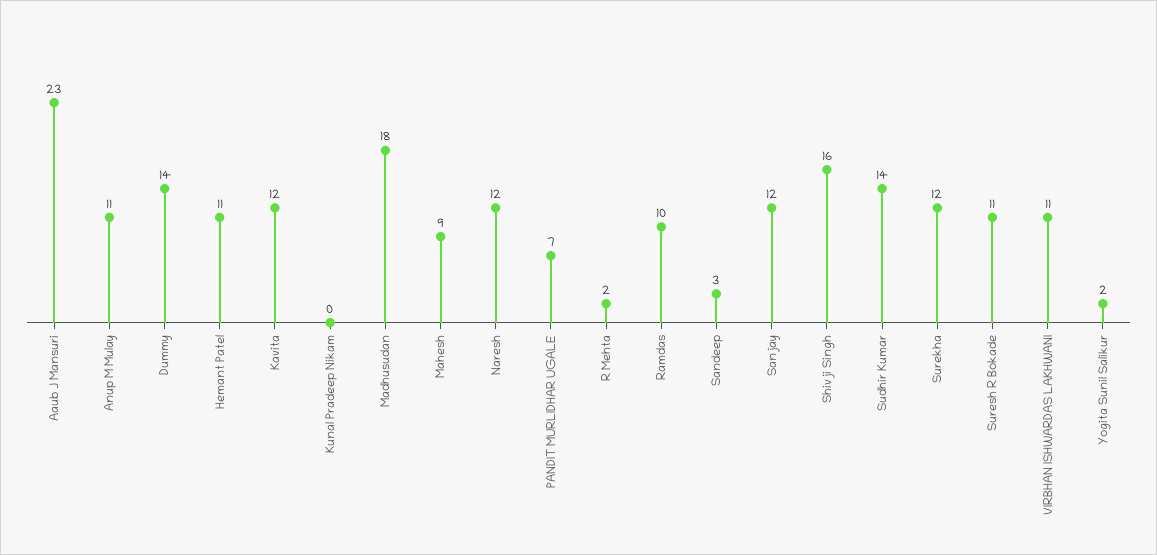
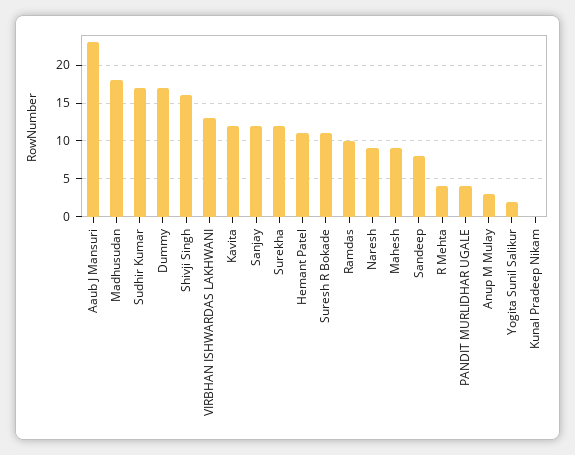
Anup M Mulay: 11 -> 3
Dummy: 14 -> 17
Naresh: 12 -> 9
PANDIT MURLIDHAR UGALE: 7 -> 4
R Mehta: 2 -> 4
Sandeep: 3 -> 8
Sudhir Kumar: 14 -> 17
VIRBHAN ISHWARDAS LAKHWANI: 11 -> 13

